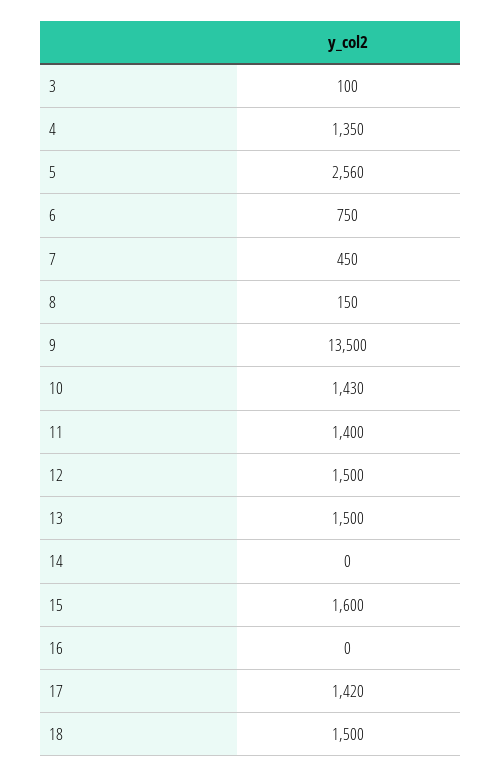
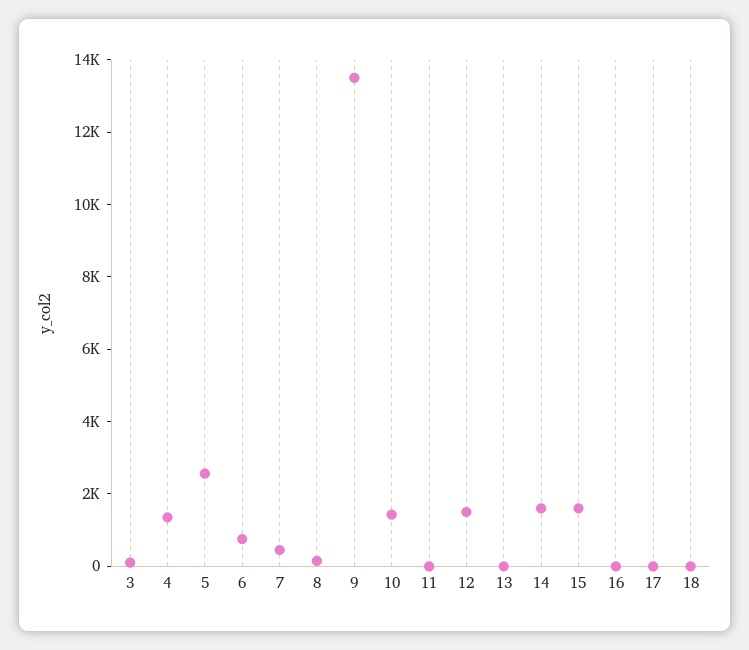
11: 1400 -> 0
13: 1500 -> 0
14: 0 -> 1500
17: 1420 -> 0
18: 1500 -> 0

